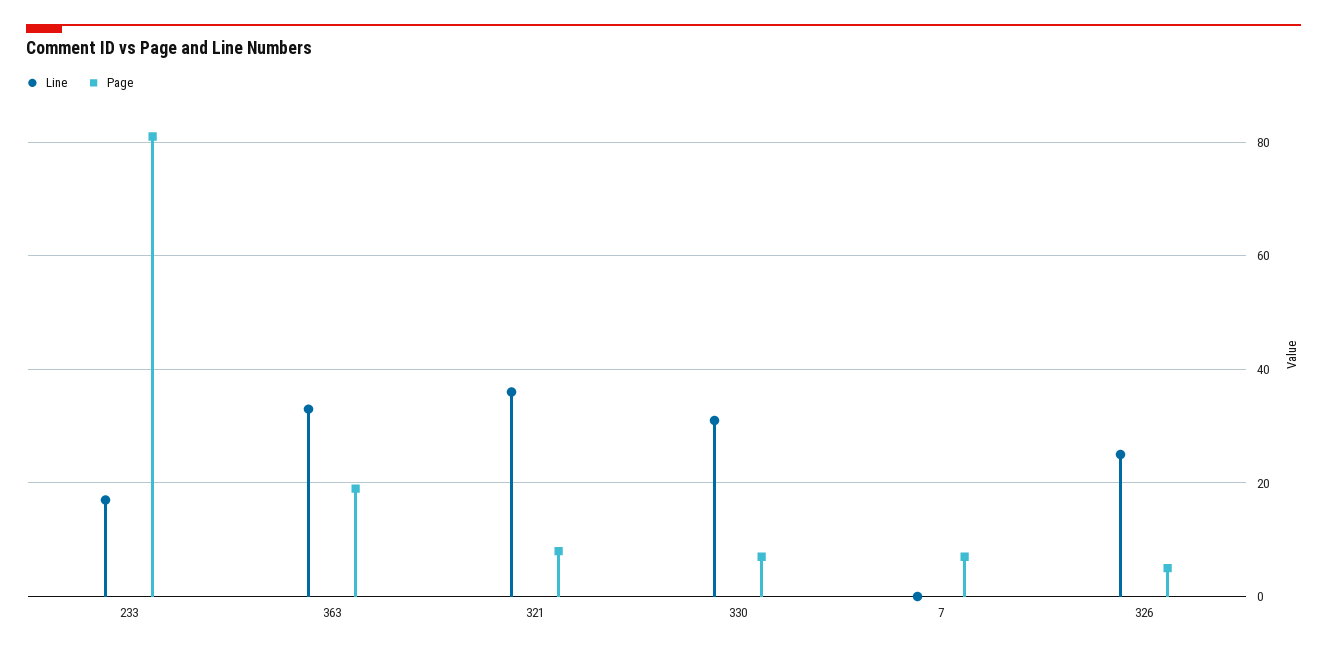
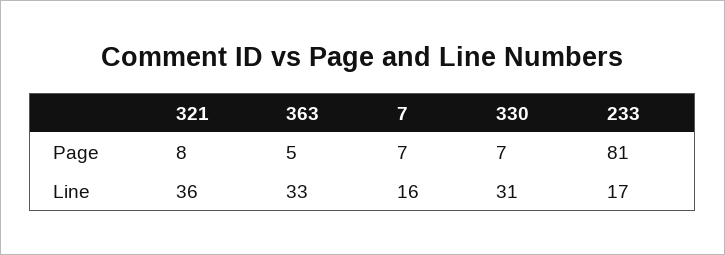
Page, 363: 20 -> 5
Line, 7: 0 -> 16
Line, 326: 25 -> none
Page, 326: 5 -> none

